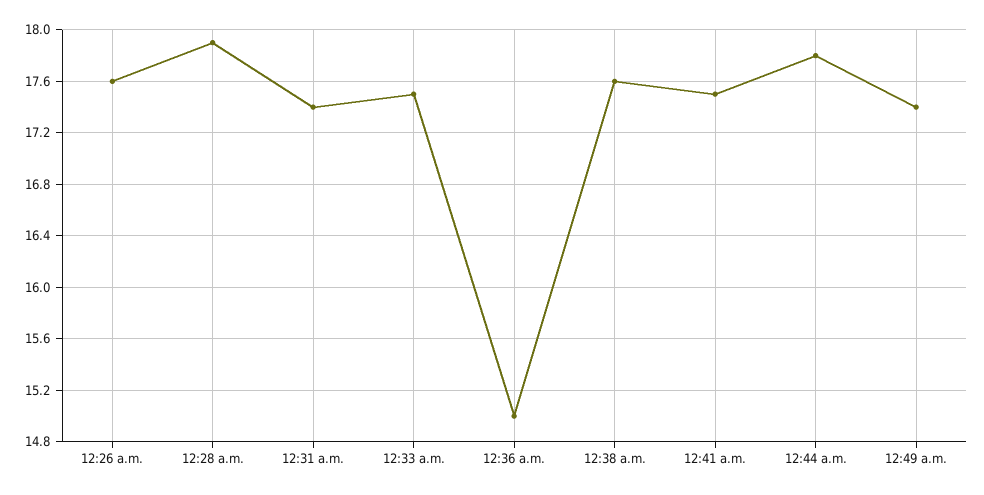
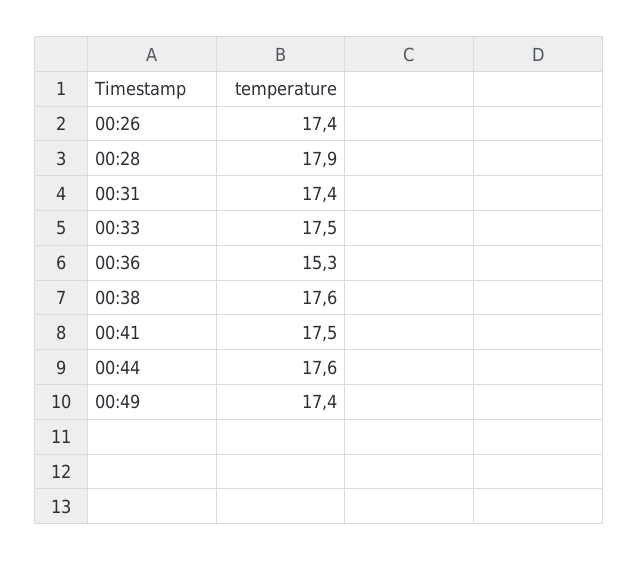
12:26 a.m.: 17.6 -> 17.4
12:36 a.m.: 15 -> 15.3
12:44 a.m.: 17.8 -> 17.6

